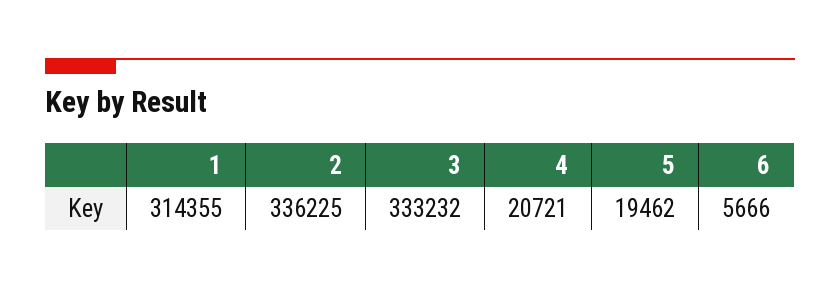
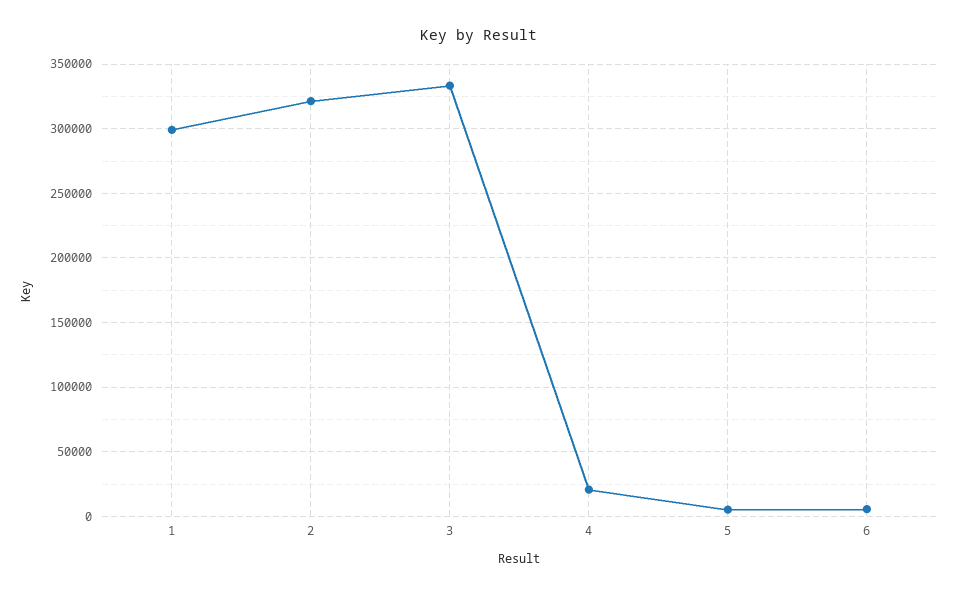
1: 314355 -> 300000
2: 336225 -> 320000
5: 19462 -> 5000

